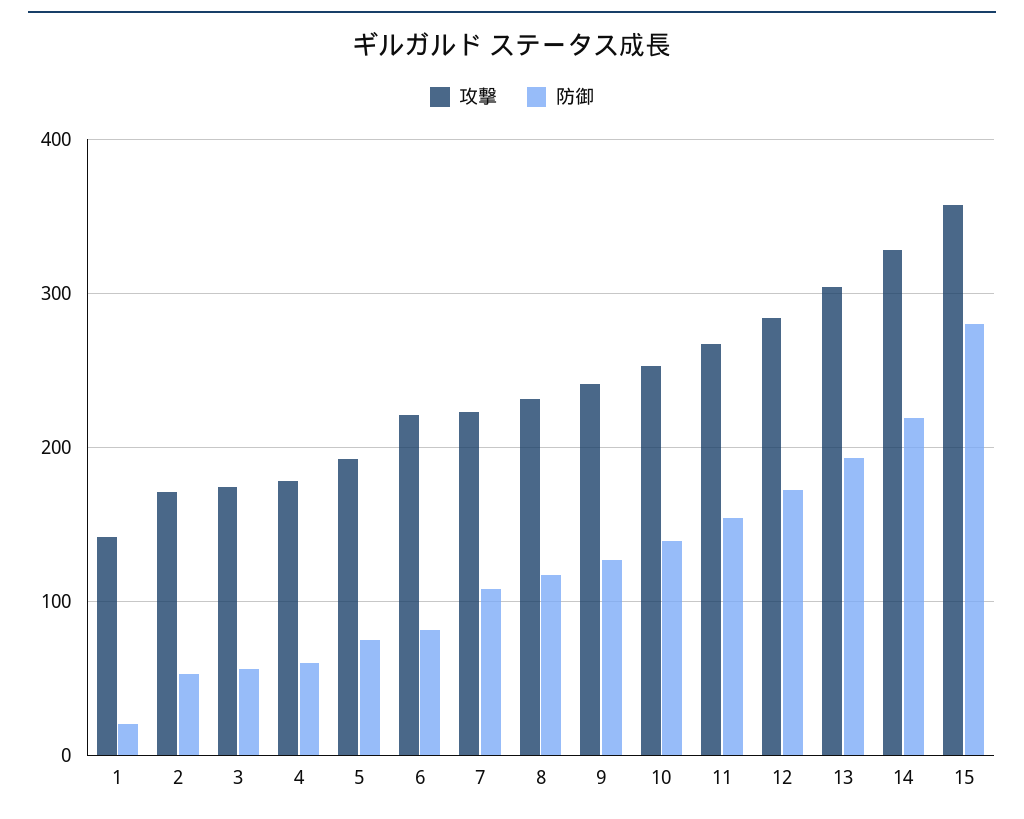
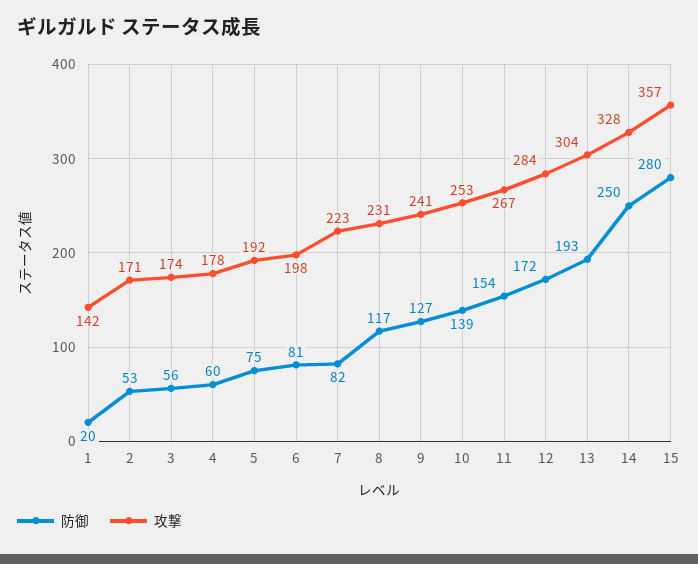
攻撃, 6: 220 -> 198
防御, 7: 110 -> 82
防御, 14: 220 -> 250

